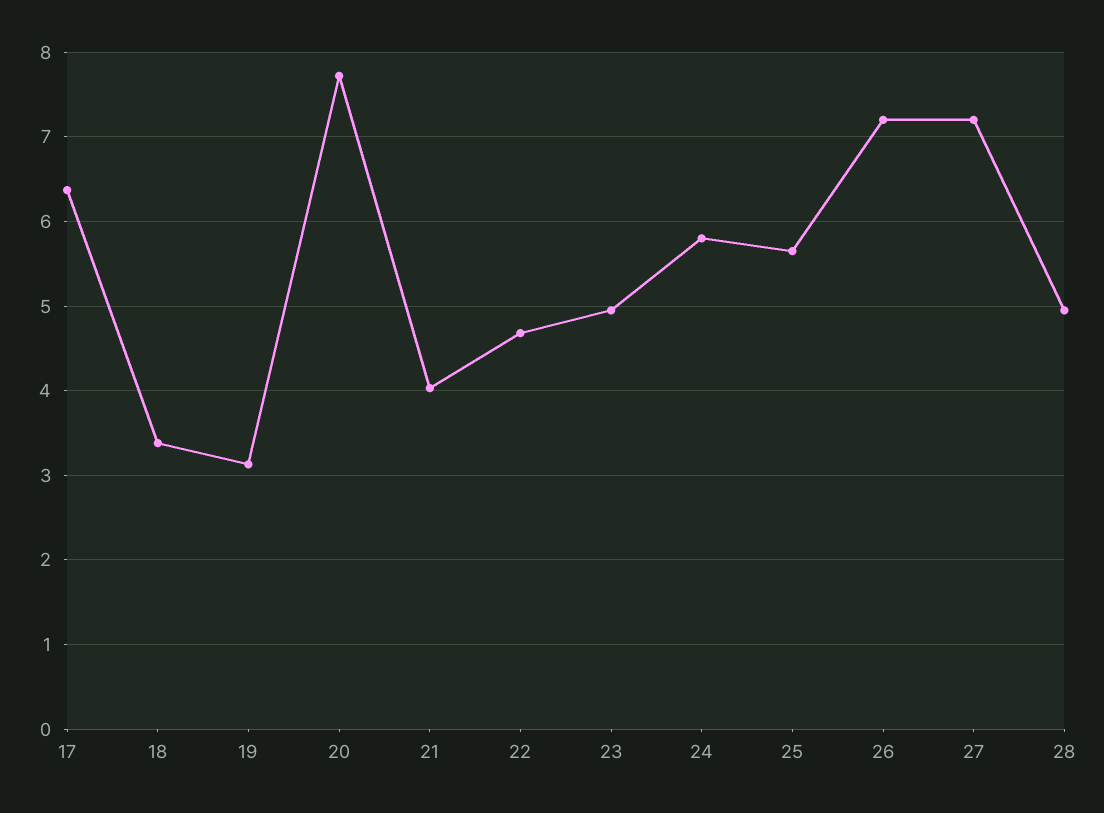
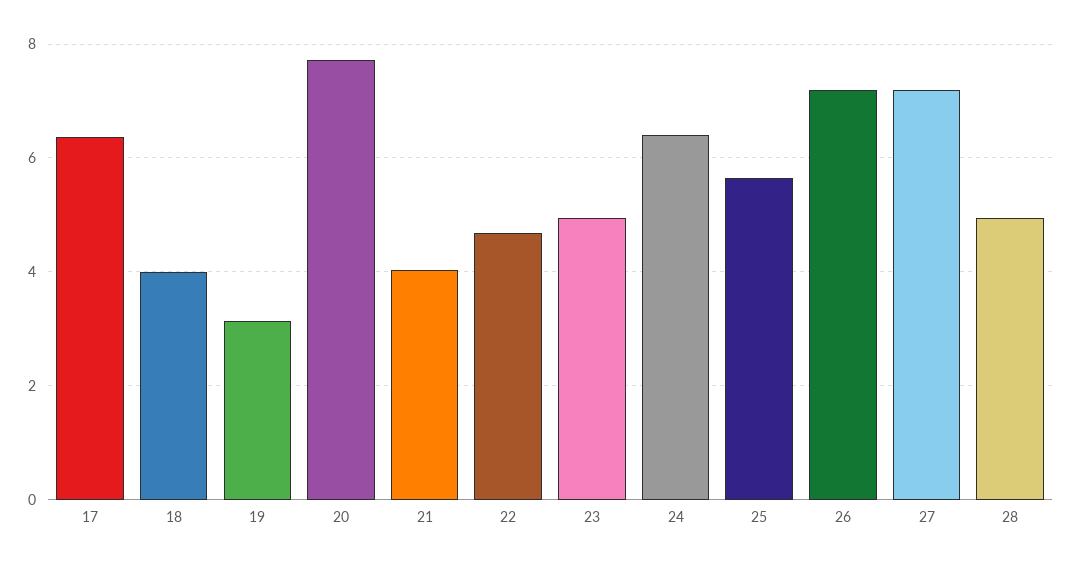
18: 3.4 -> 4
24: 5.8 -> 6.4

